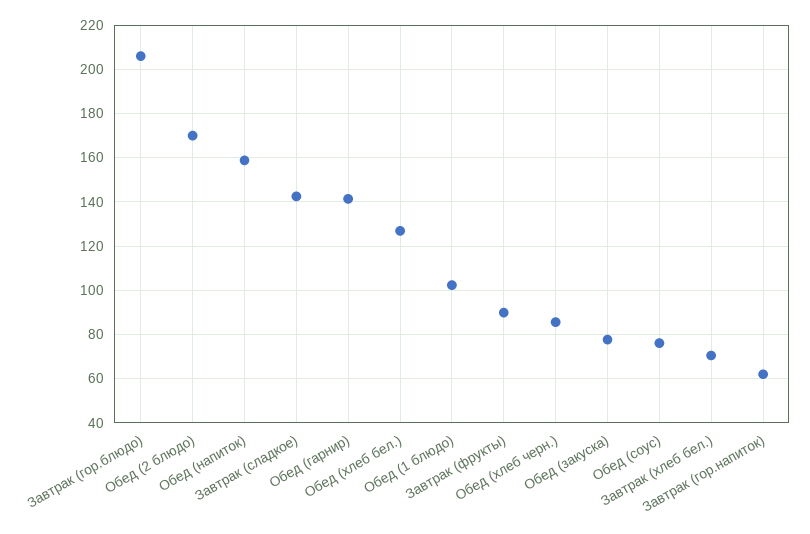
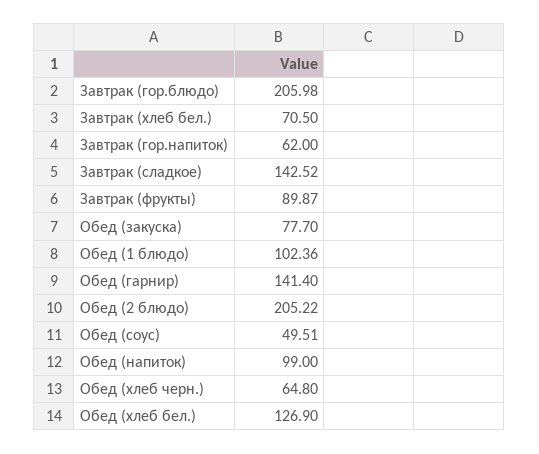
Обед (2 блюдо): 170 -> 205.22
Обед (напиток): 160 -> 99
Обед (хлеб черн.): 85 -> 64.8
Обед (соус): 75 -> 49.51

